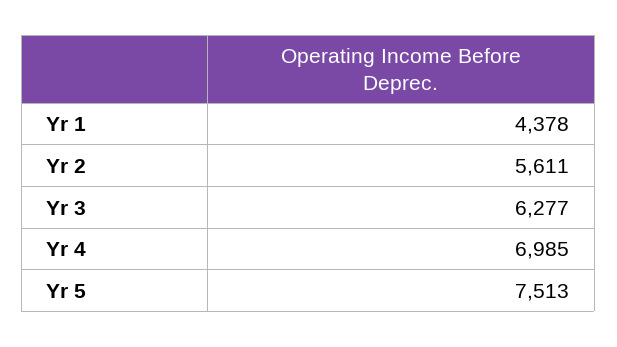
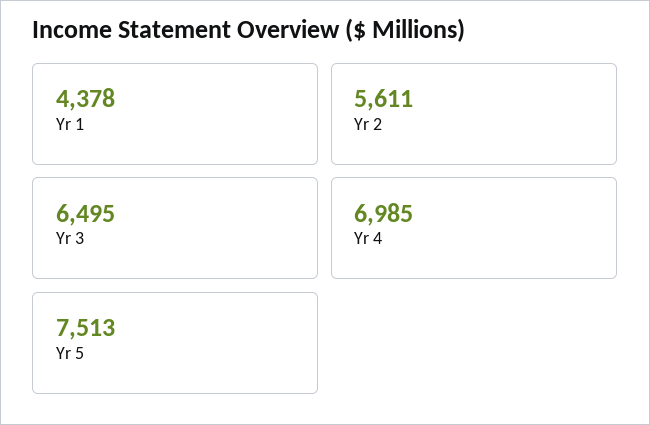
Yr 3: 6277 -> 6495

